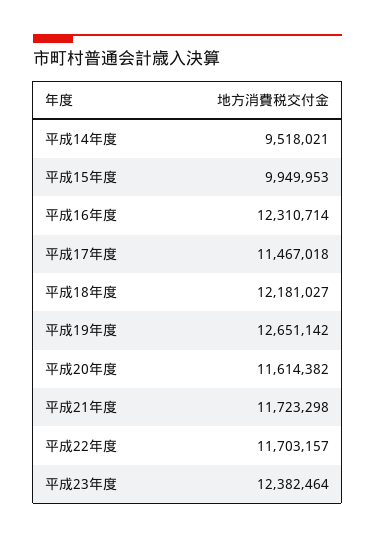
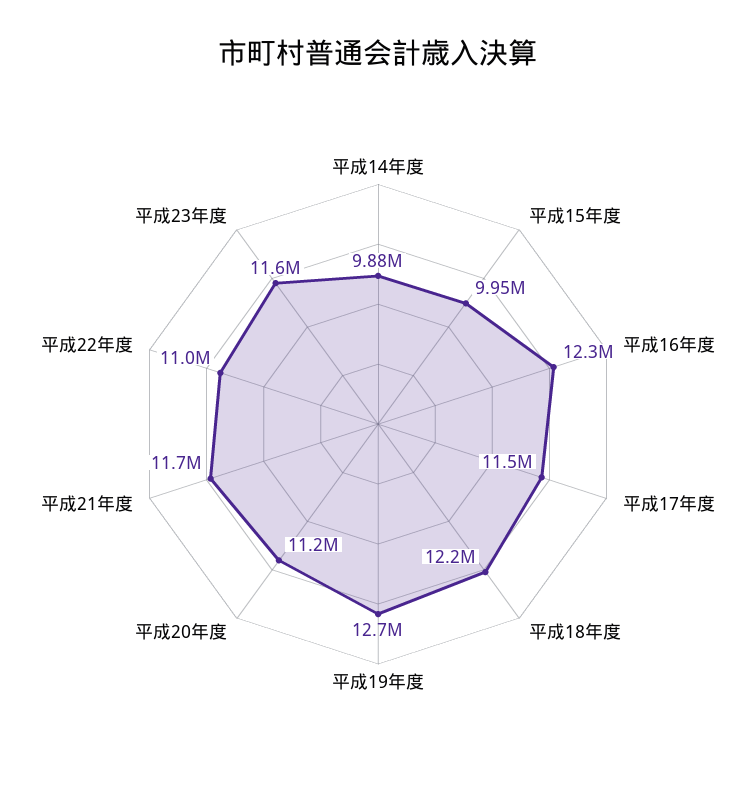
平成14年度: 9518021 -> 9880000
平成20年度: 11614382 -> 11200000
平成22年度: 11703157 -> 11000000
平成23年度: 12382464 -> 11600000

